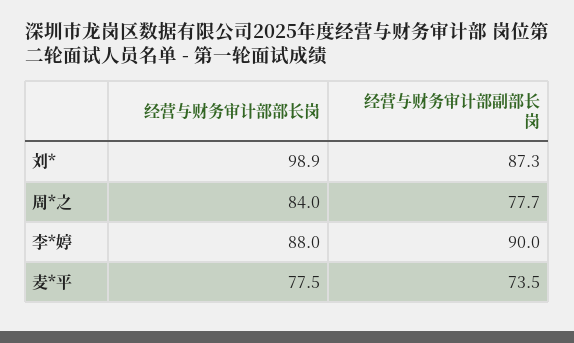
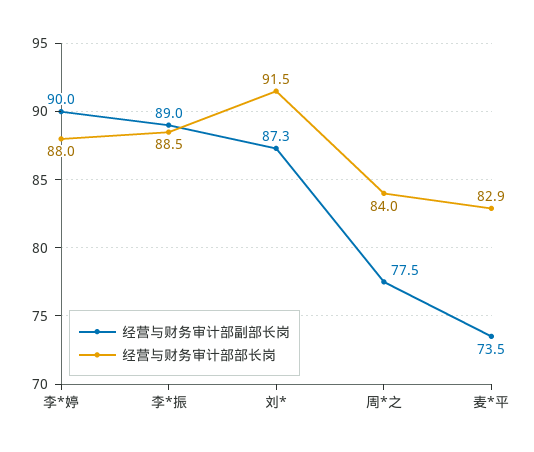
经营与财务审计部部长岗, 刘*: 98.9 -> 91.5
经营与财务审计部副部长岗, 周*之: 77.7 -> 77.5
经营与财务审计部部长岗, 麦*平: 77.5 -> 82.9
经营与财务审计部副部长岗, 李*振: none -> 89
经营与财务审计部部长岗, 李*振: none -> 88.5

